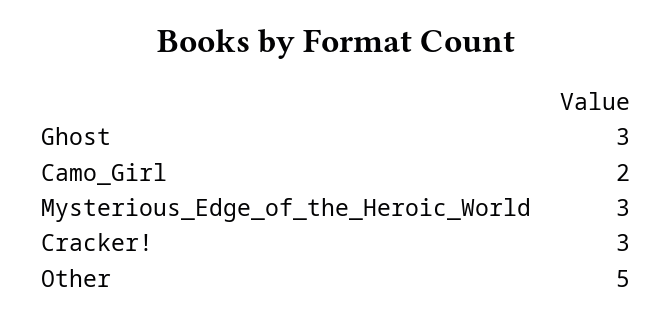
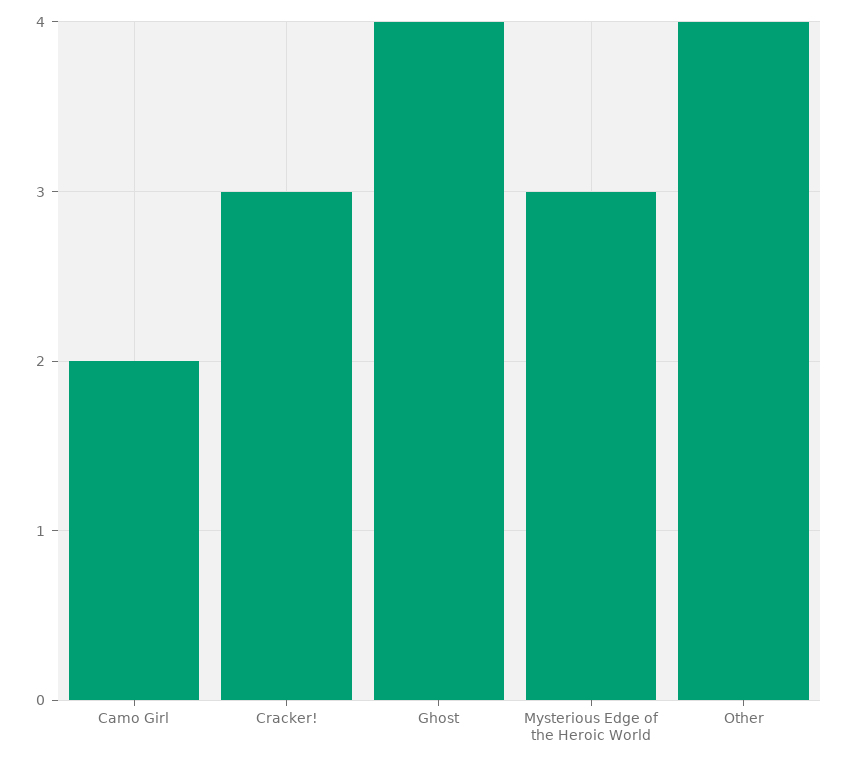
Ghost: 3 -> 4
Other: 5 -> 4

